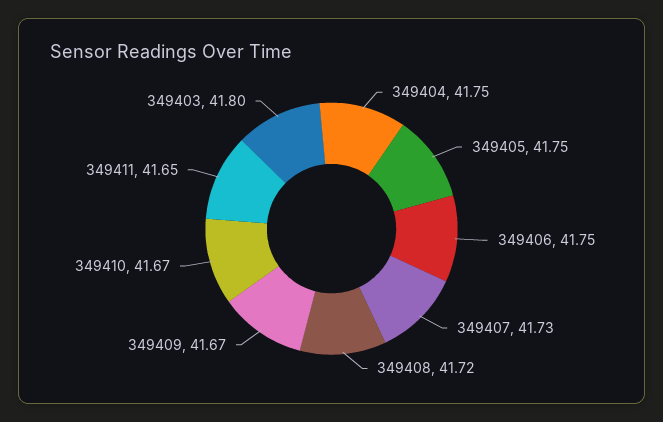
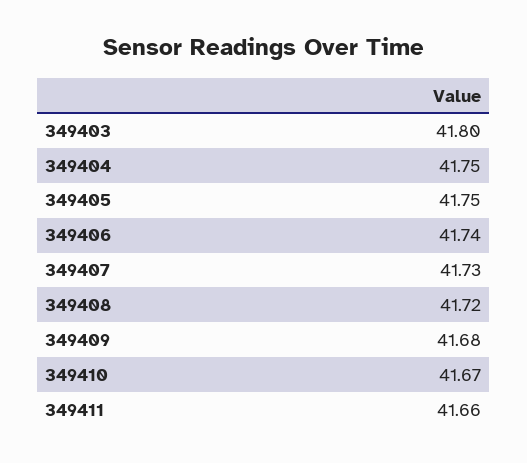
349406: 41.75 -> 41.74
349409: 41.67 -> 41.68
349411: 41.65 -> 41.66

